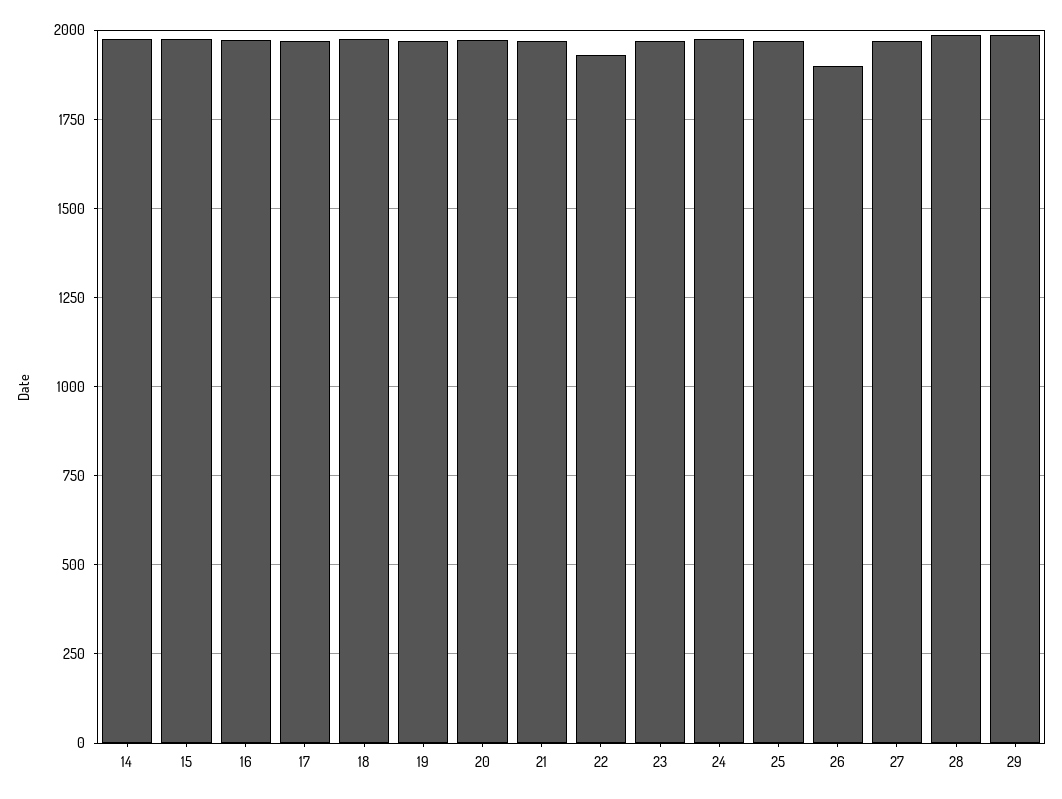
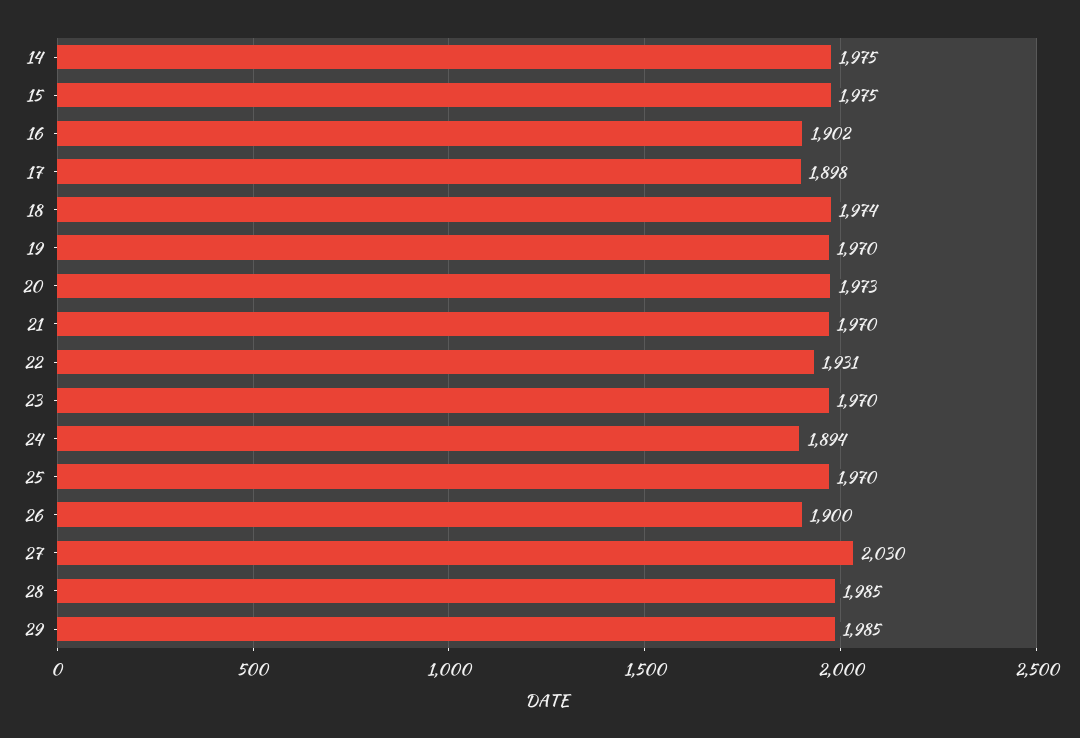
16: 1975 -> 1902
17: 1975 -> 1898
24: 1975 -> 1894
27: 1975 -> 2030

